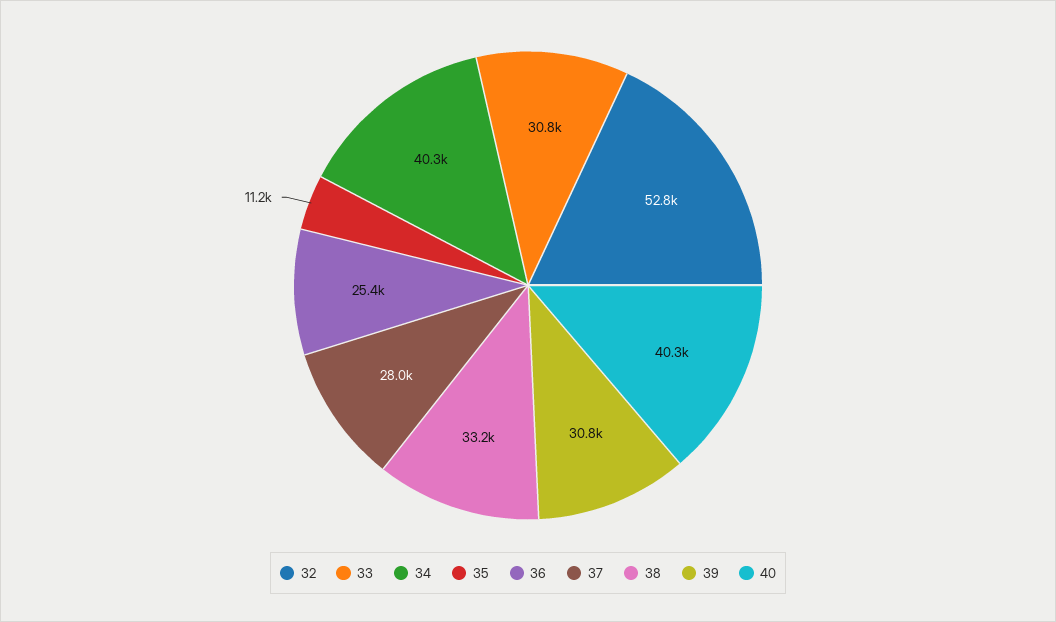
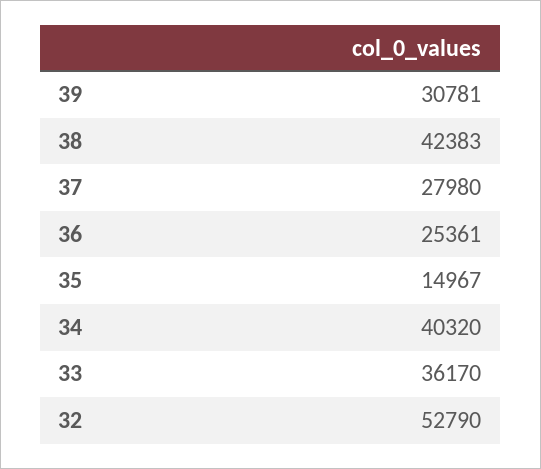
33: 30800 -> 36170
35: 11200 -> 14967
38: 33200 -> 42383
40: 40300 -> none

